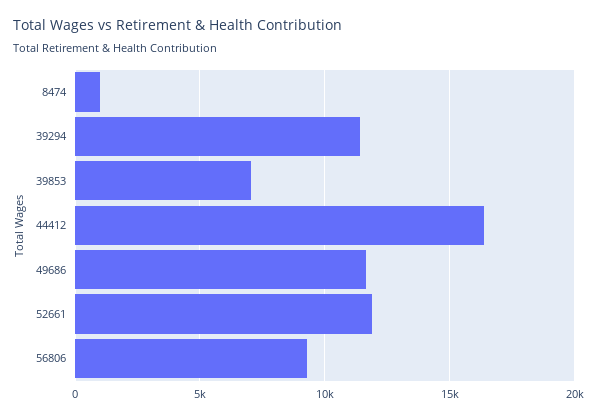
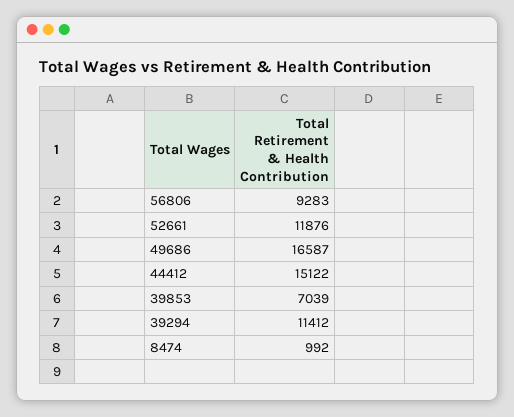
44412: 16500 -> 15122
49686: 11500 -> 16587

